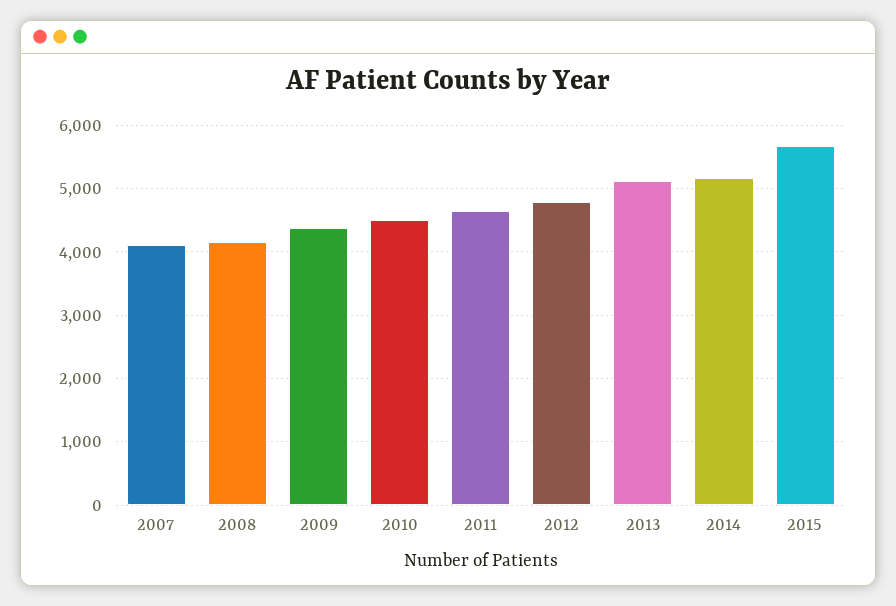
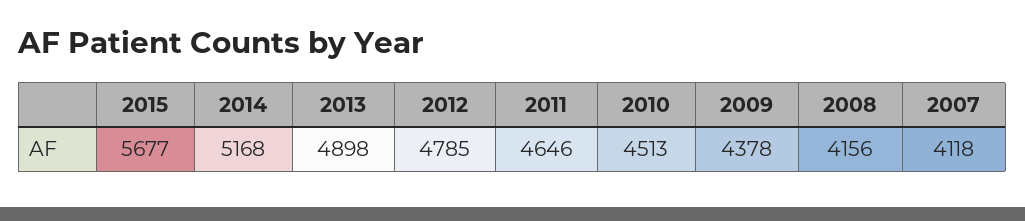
2013: 5100 -> 4898

